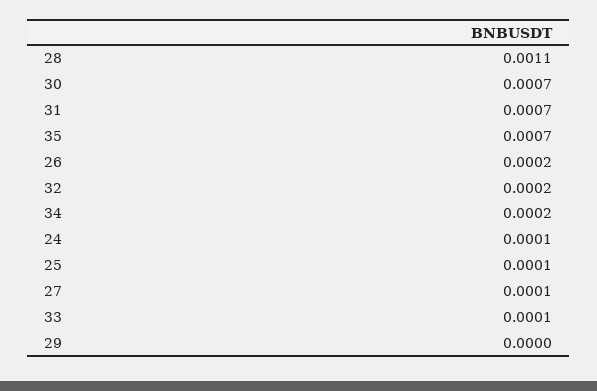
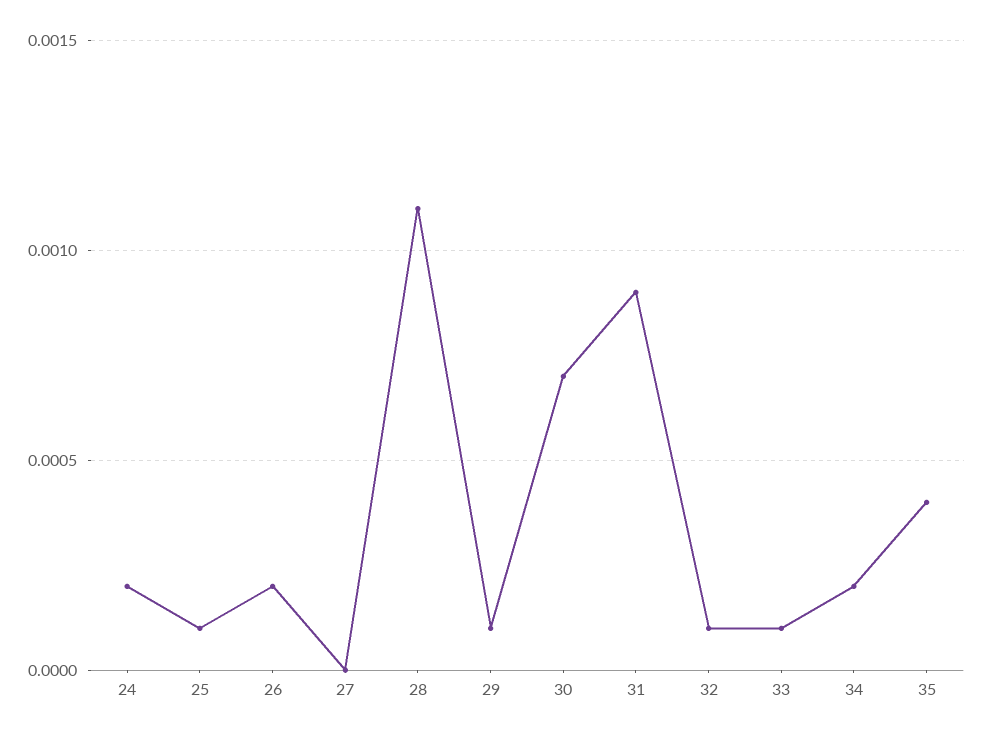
31: 0.0007 -> 0.0009
35: 0.0007 -> 0.0004
32: 0.0002 -> 0.0001
24: 0.0001 -> 0.0002
27: 0.0001 -> 0
29: 0 -> 0.0001

